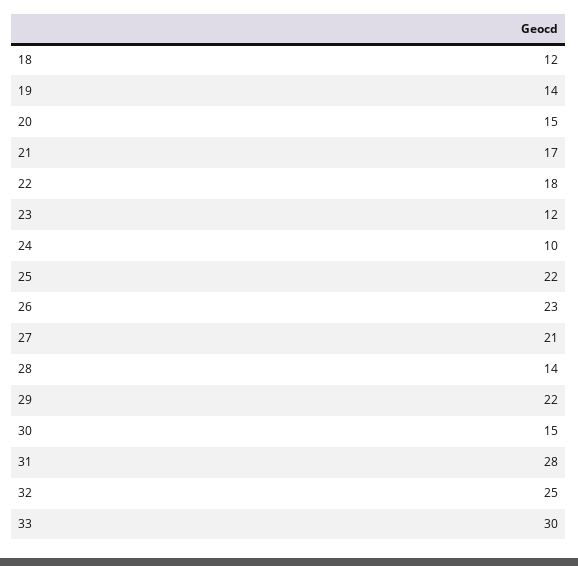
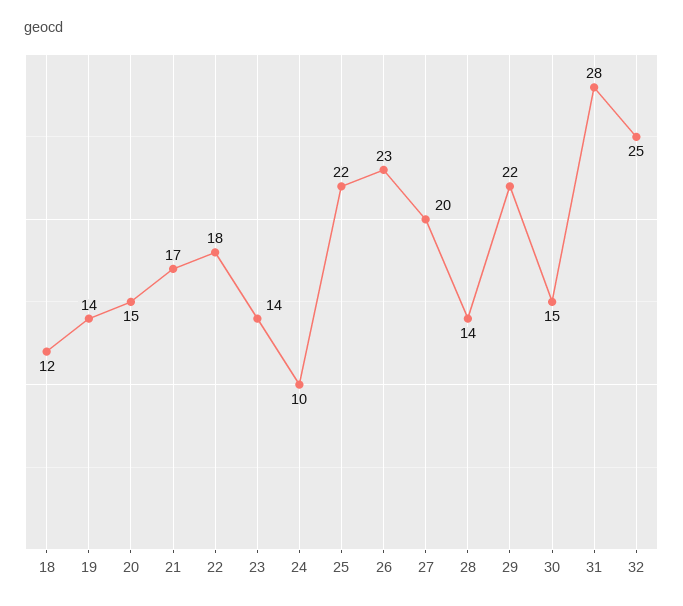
23: 12 -> 14
27: 21 -> 20
33: 30 -> none

